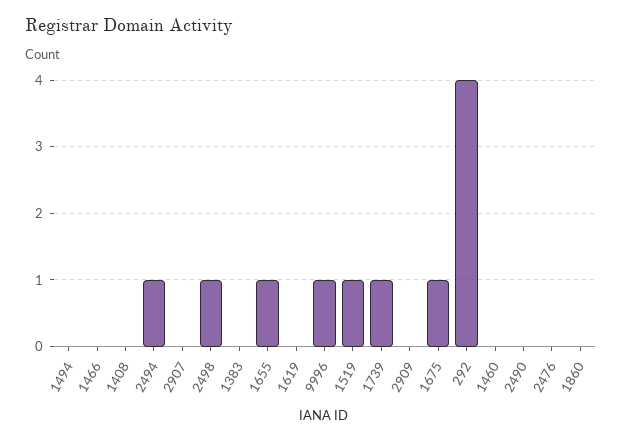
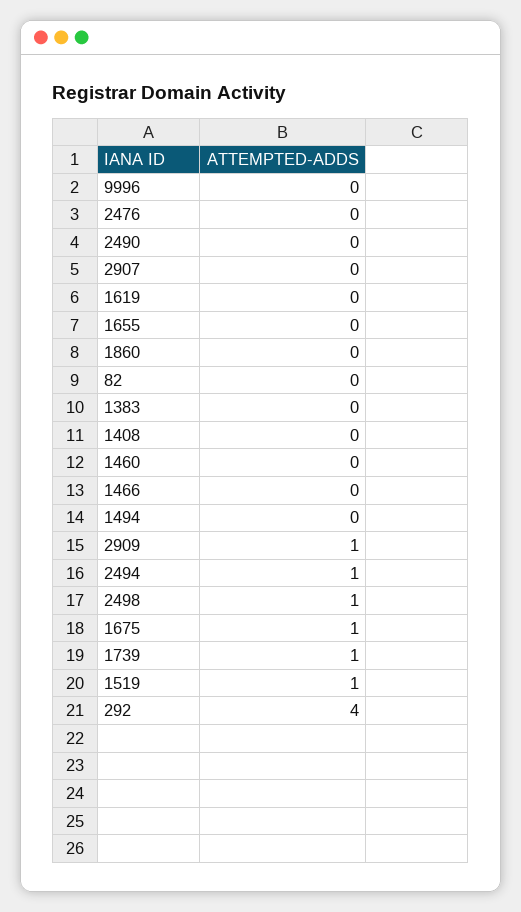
1655: 1 -> 0
9996: 1 -> 0
2909: 0 -> 1
82: none -> 0

